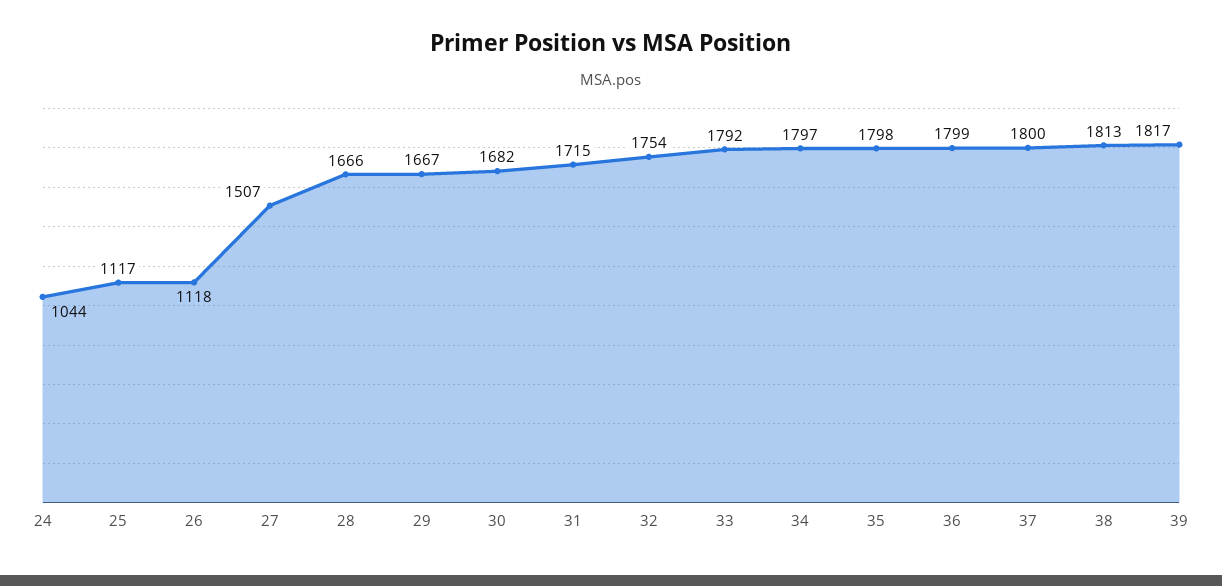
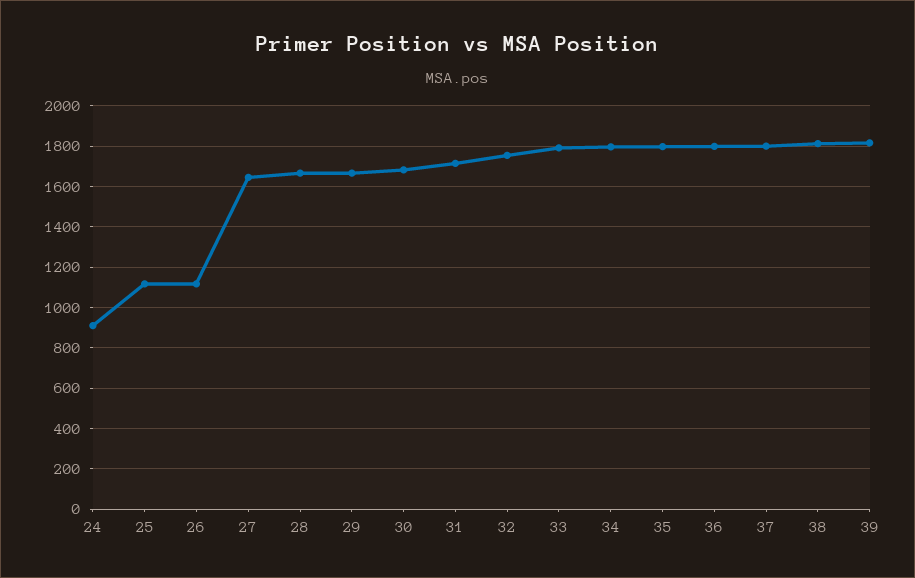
24: 1044 -> 900
27: 1507 -> 1650

